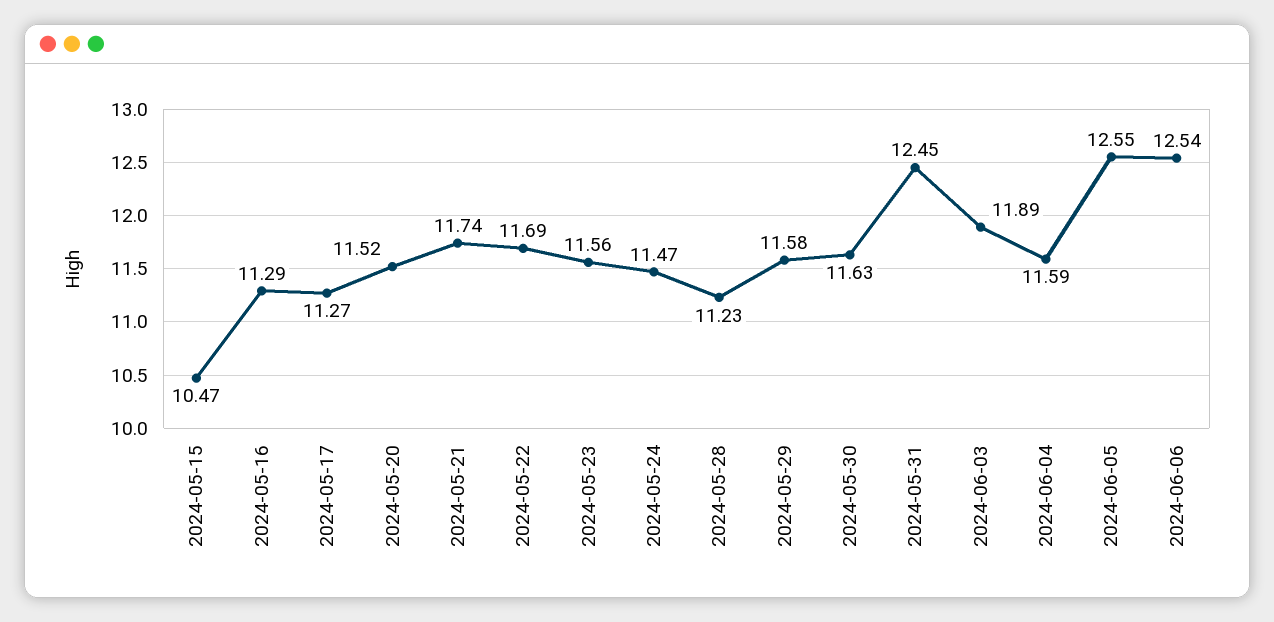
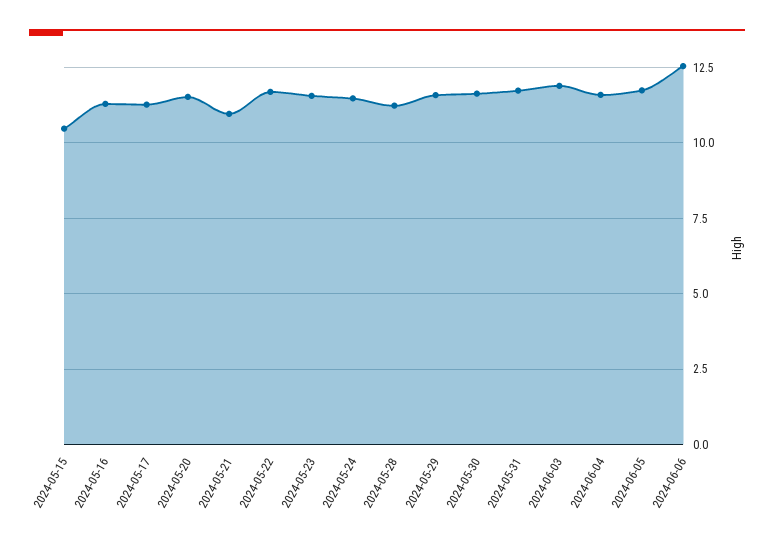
2024-05-21: 11.74 -> 11
2024-05-31: 12.45 -> 11.75
2024-06-05: 12.55 -> 11.75

